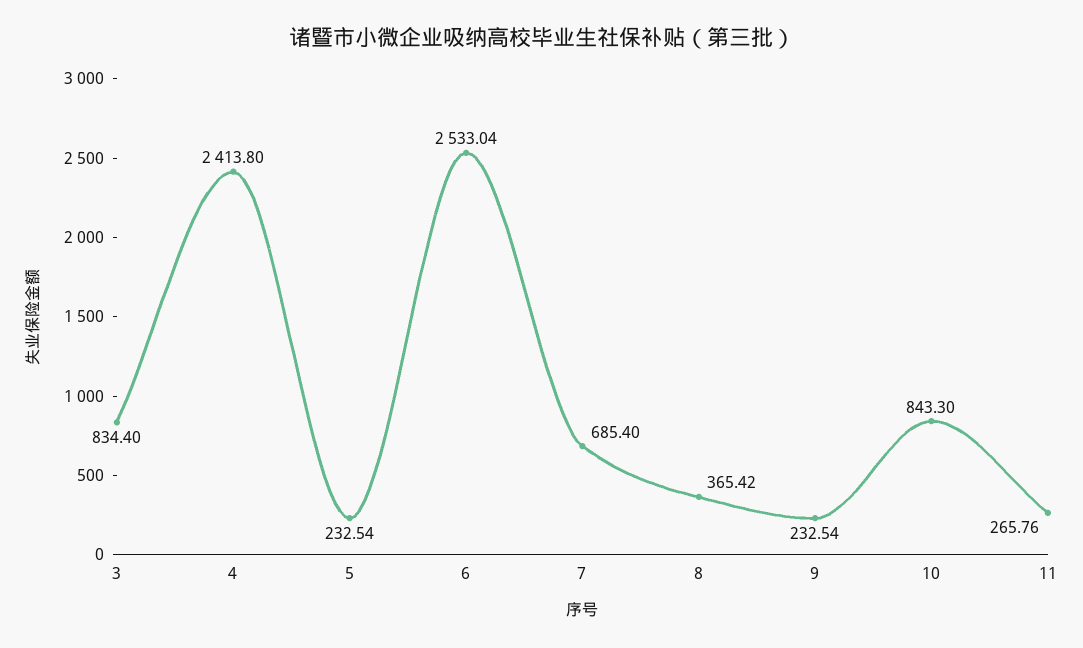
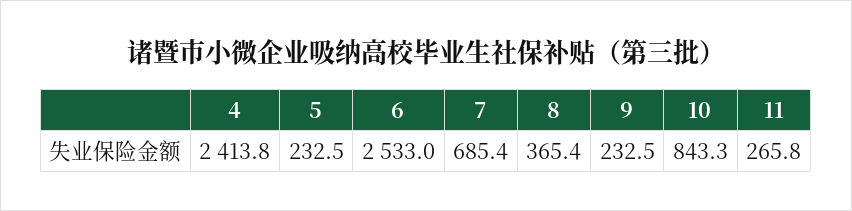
3: 834.4 -> none

